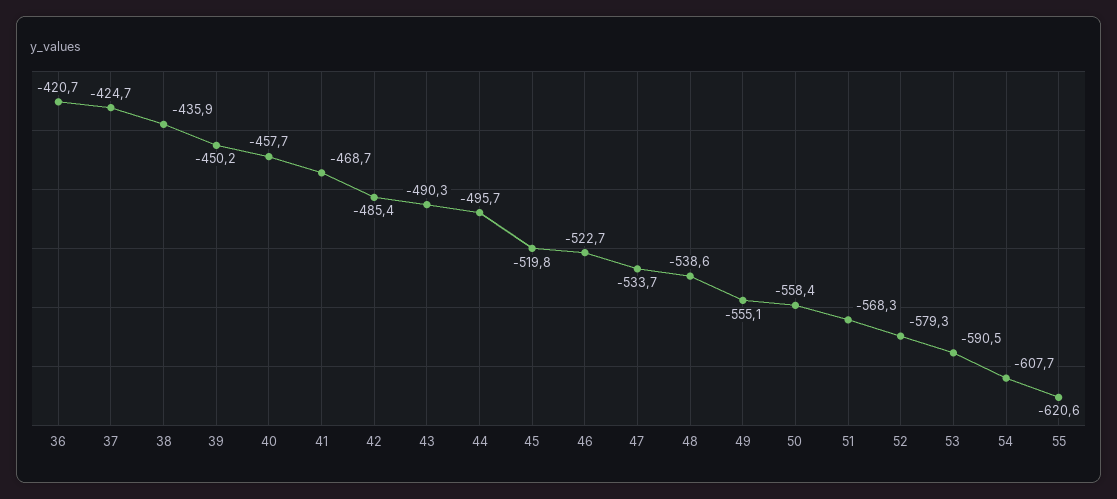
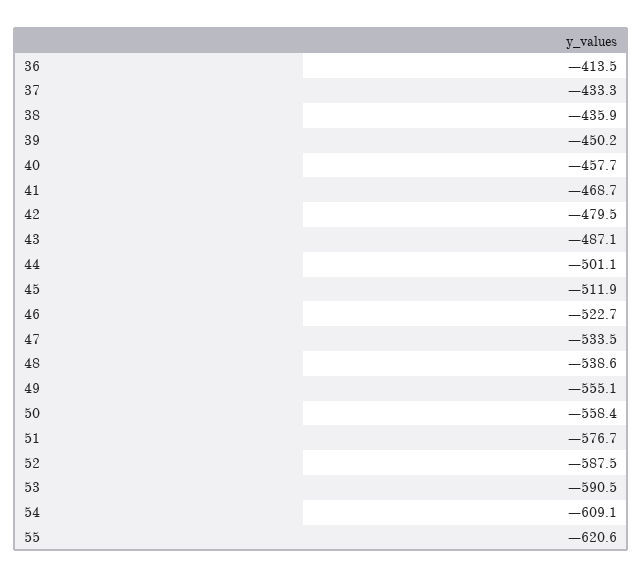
36: -420.7 -> -413.5
37: -424.7 -> -433.3
42: -485.4 -> -479.5
43: -490.3 -> -487.1
44: -495.7 -> -501.1
45: -519.8 -> -511.9
47: -533.7 -> -533.5
51: -568.3 -> -576.7
52: -579.3 -> -587.5
54: -607.7 -> -609.1

